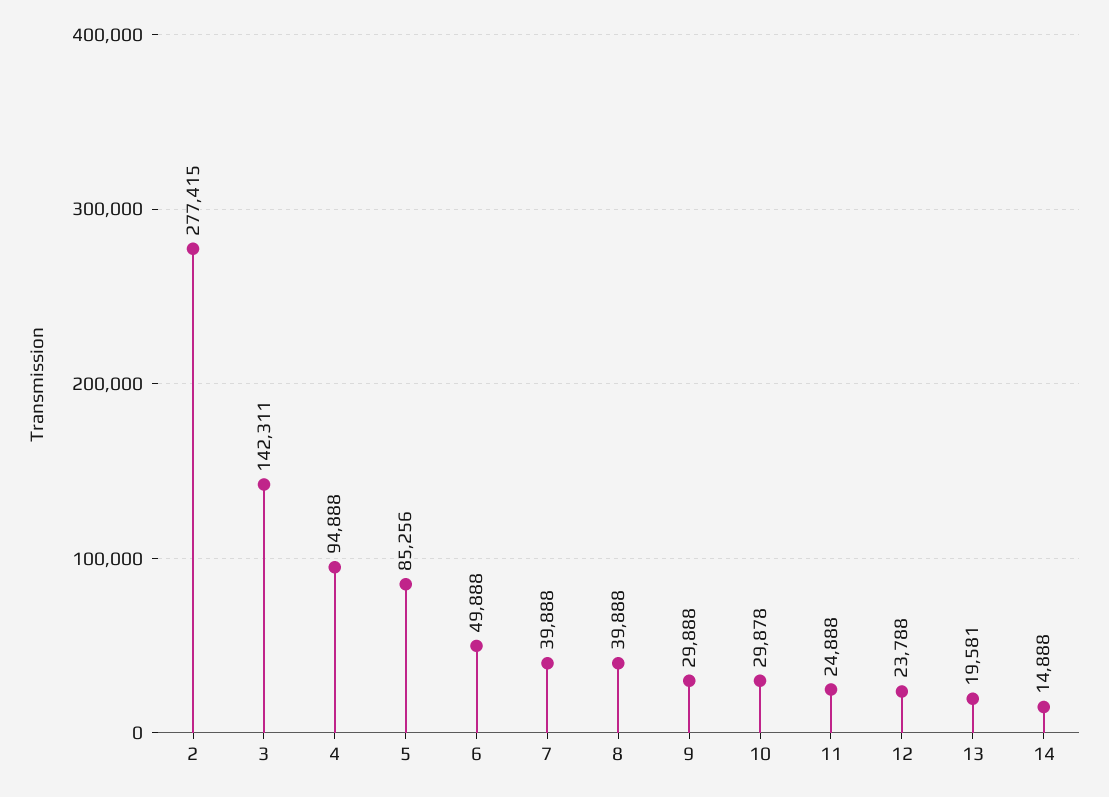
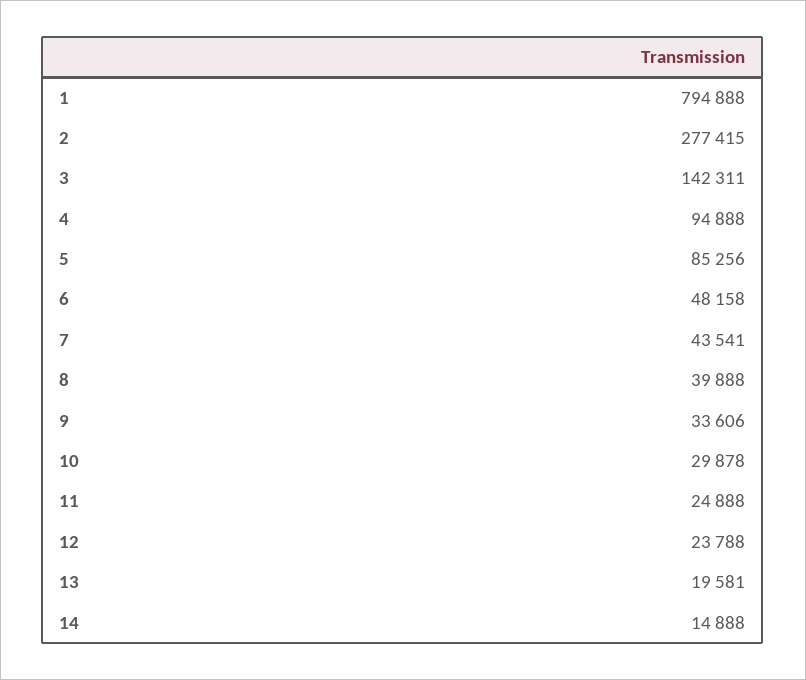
6: 49888 -> 48158
7: 39888 -> 43541
9: 29888 -> 33606
1: none -> 794888

